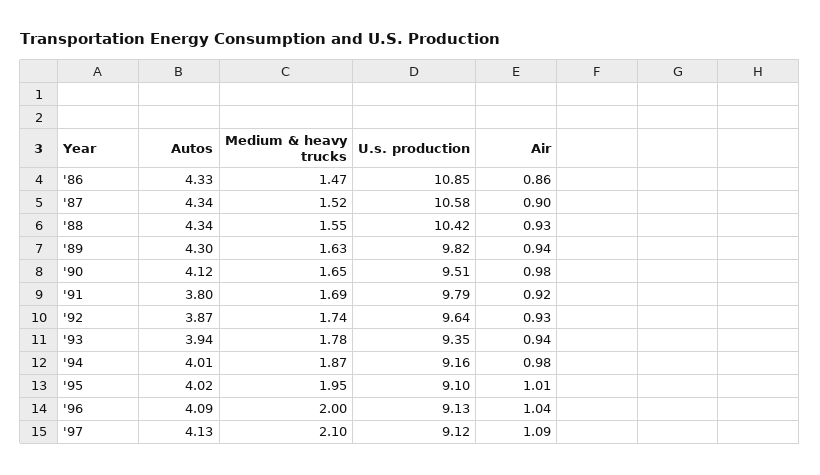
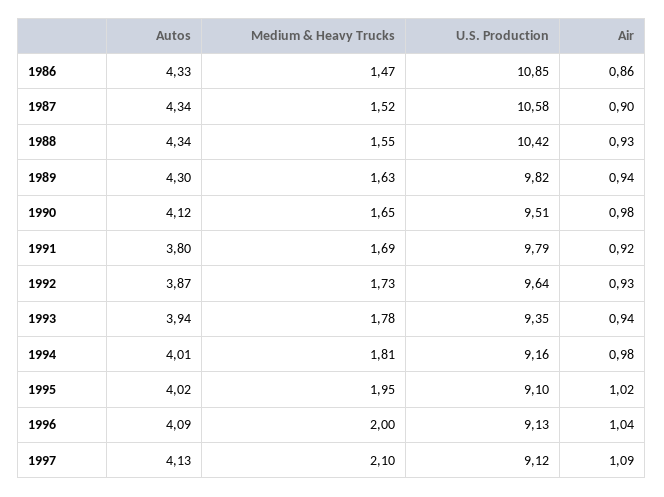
Medium & heavy trucks, '92: 1.74 -> 1.73
Medium & heavy trucks, '94: 1.87 -> 1.81
Air, '95: 1.01 -> 1.02

